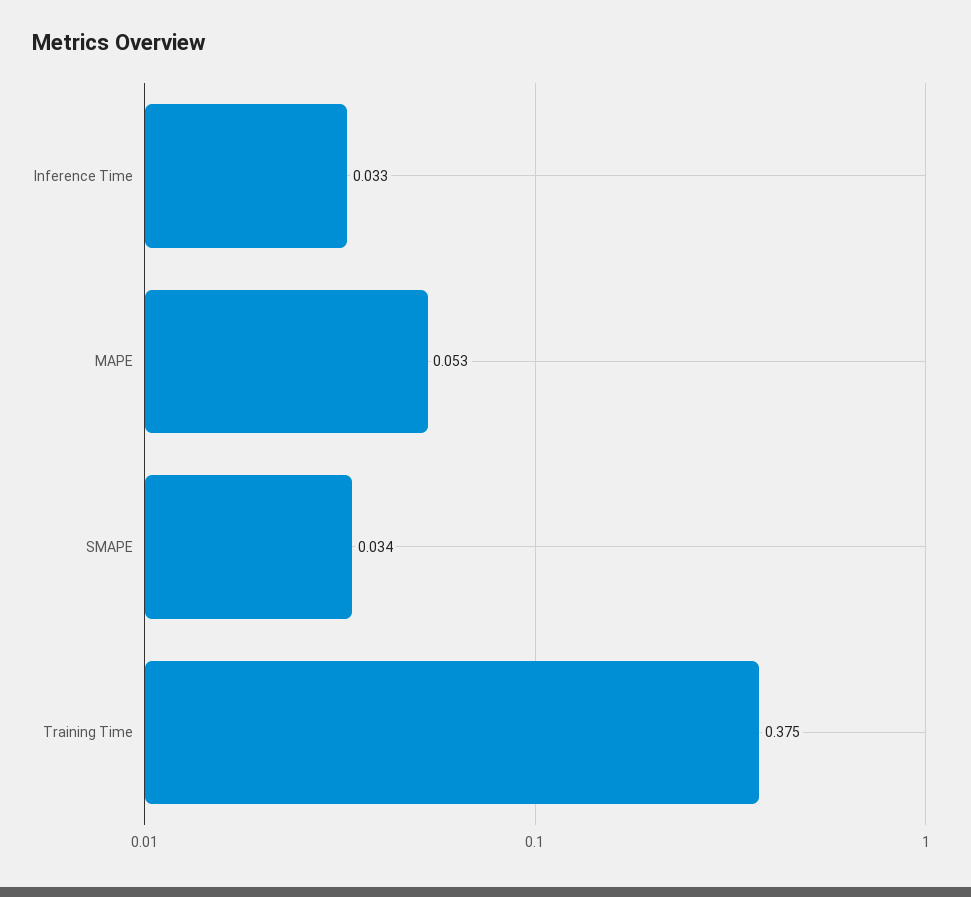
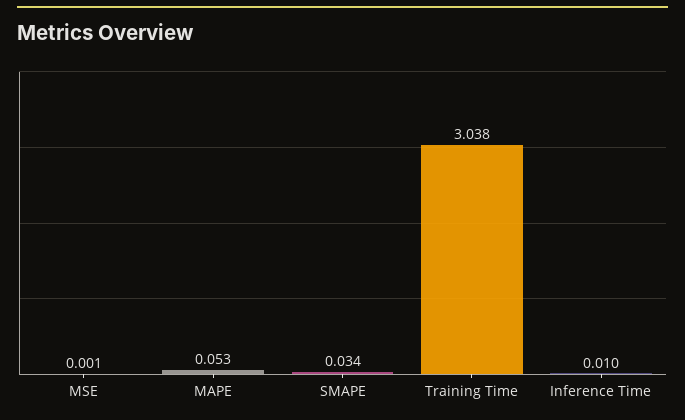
Inference Time: 0.033 -> 0.01
Training Time: 0.375 -> 3.038
MSE: none -> 0.001

